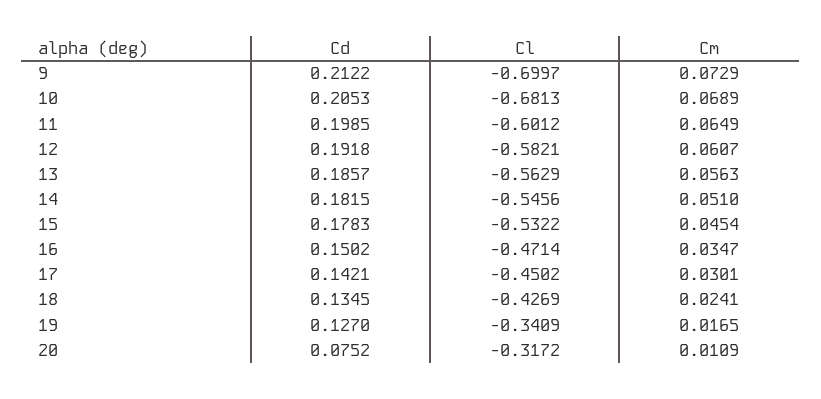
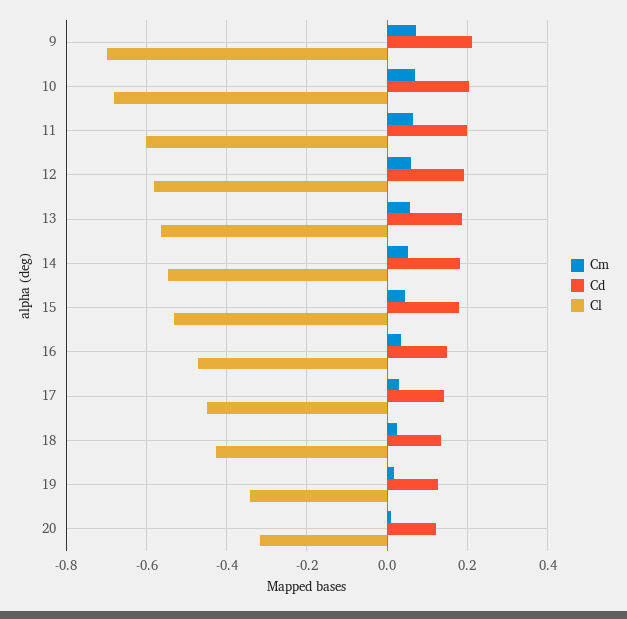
Cd, 20: 0.0752 -> 0.12

